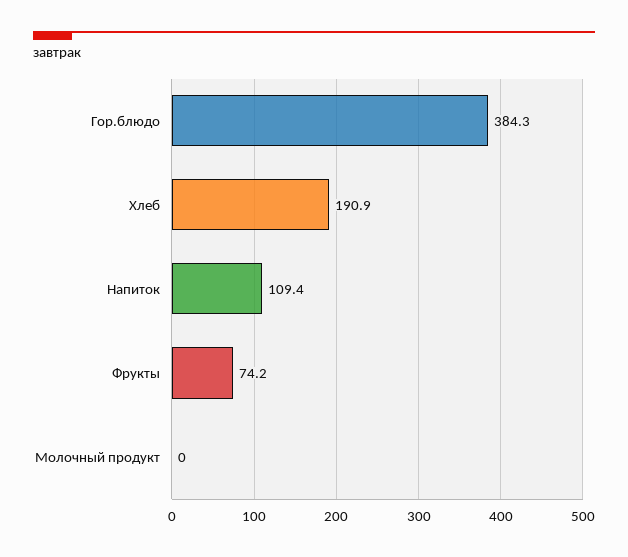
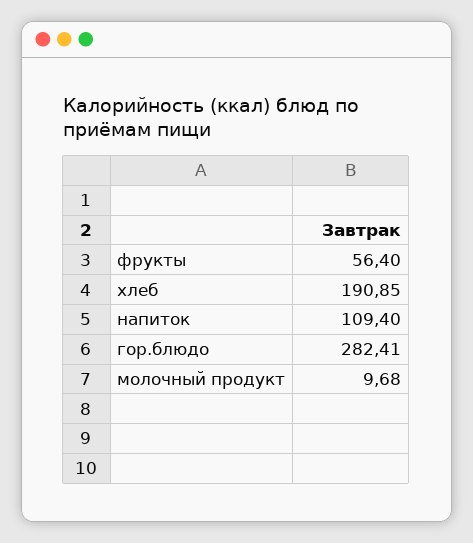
Гор.блюдо: 384.3 -> 282.41
Фрукты: 74.2 -> 56.4
Молочный продукт: 0 -> 9.68

